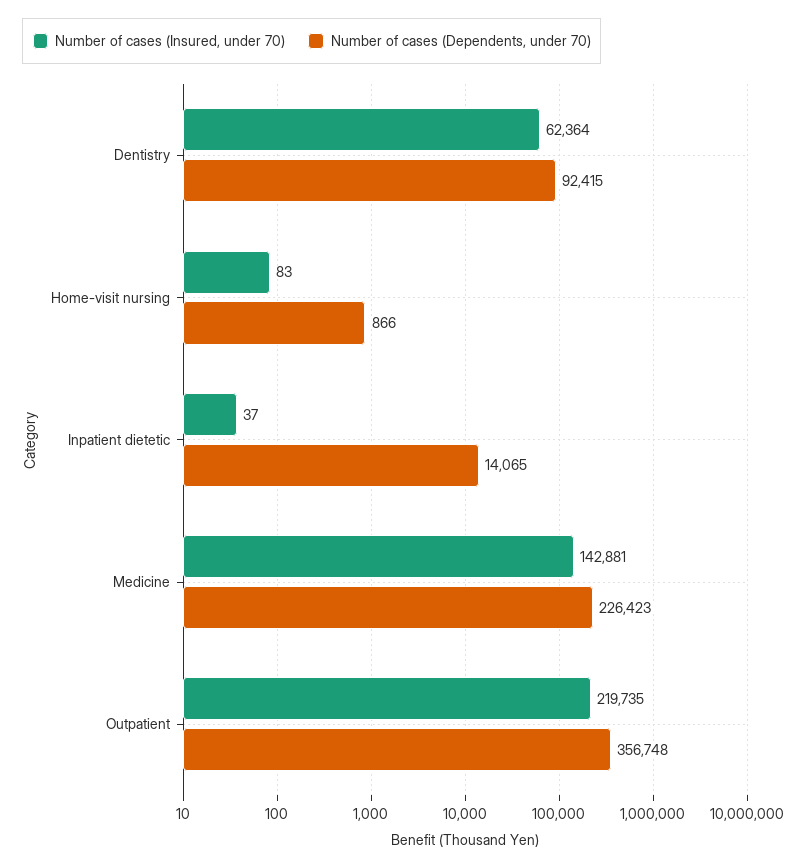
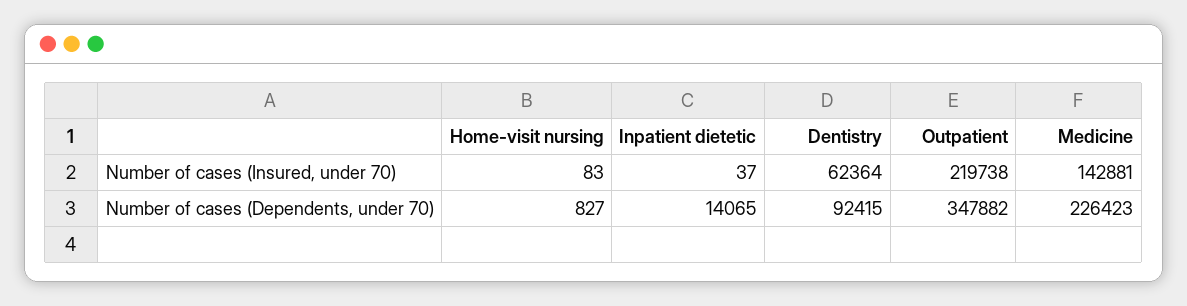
Number of cases (Dependents, under 70), Home-visit nursing: 866 -> 827
Number of cases (Insured, under 70), Outpatient: 219735 -> 219738
Number of cases (Dependents, under 70), Outpatient: 356748 -> 347882

